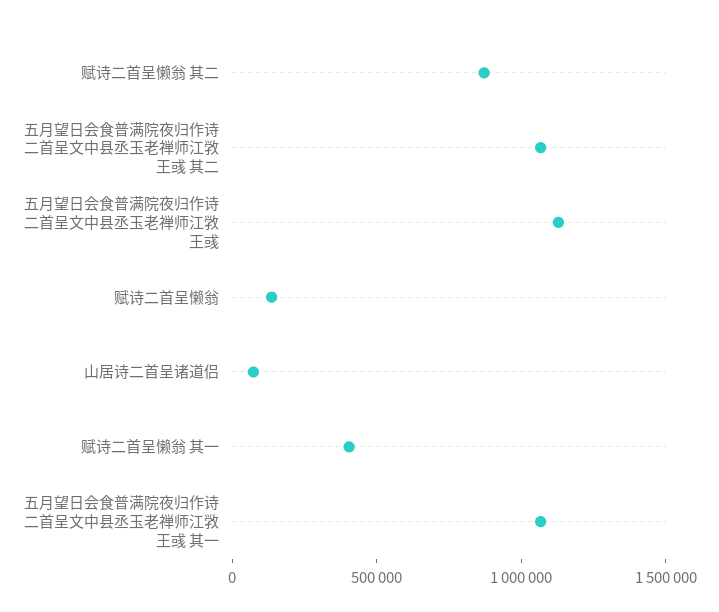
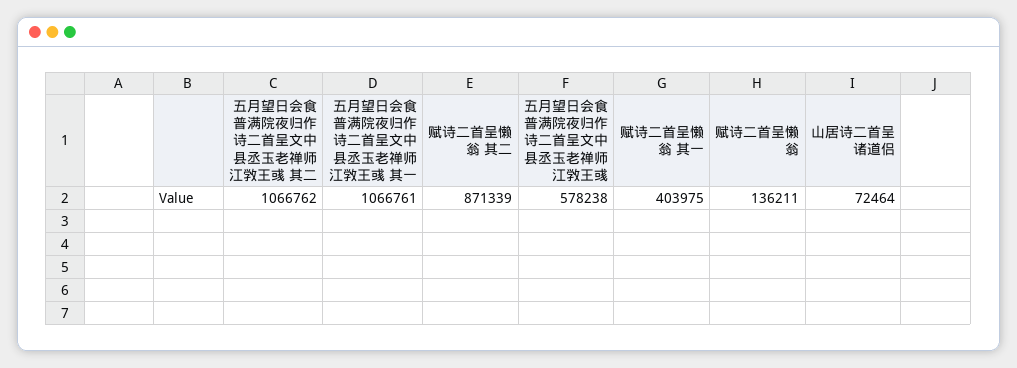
五月望日会食普满院夜归作诗二首呈文中县丞玉老禅师江敩王彧: 1100000 -> 578238

